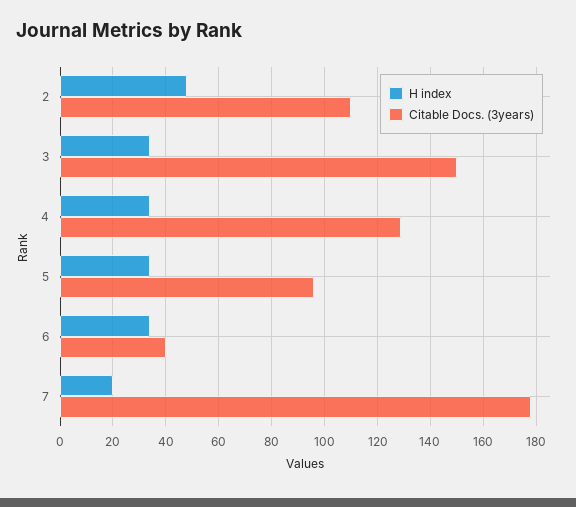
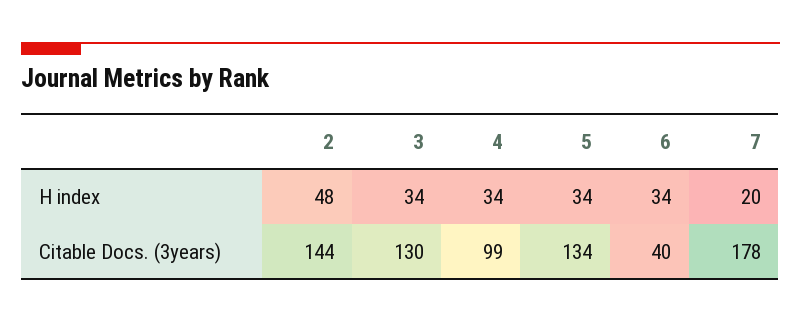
Citable Docs. (3years), 2: 110 -> 144
Citable Docs. (3years), 3: 150 -> 130
Citable Docs. (3years), 4: 130 -> 99
Citable Docs. (3years), 5: 95 -> 134

